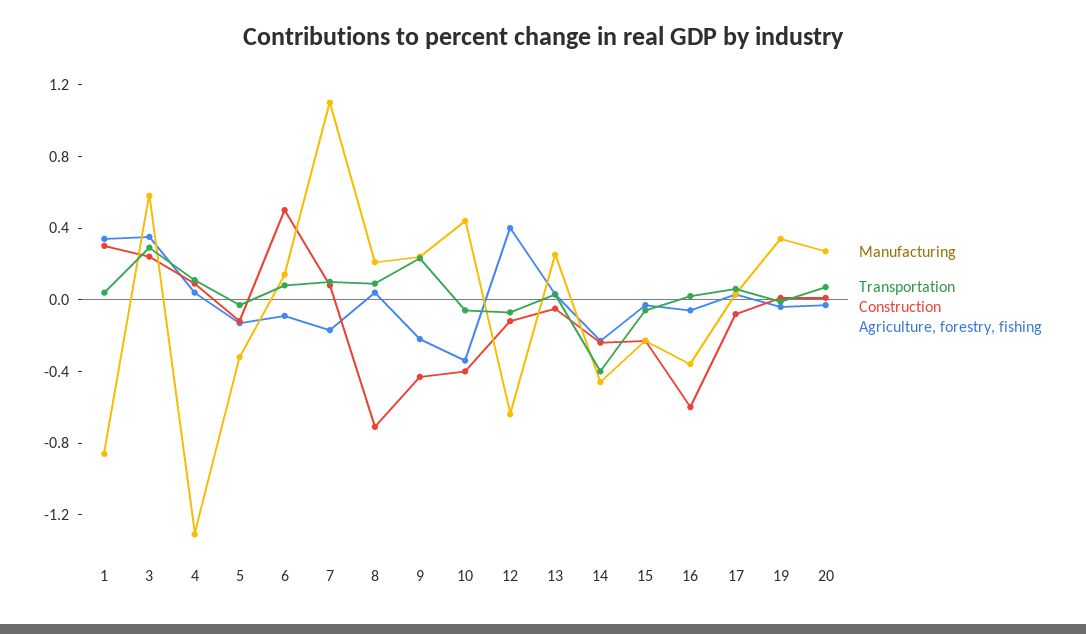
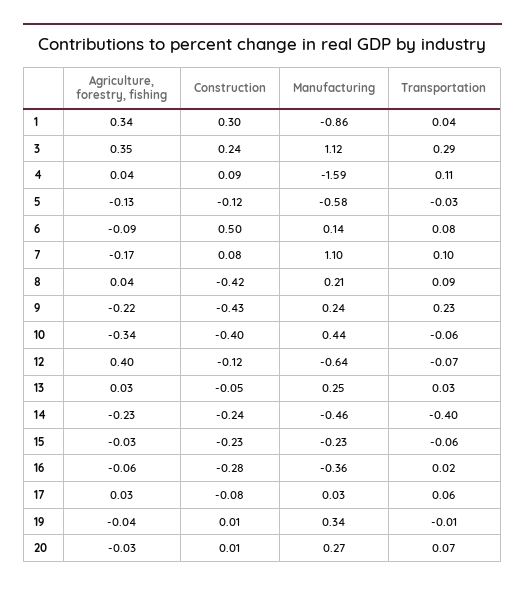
Manufacturing, 3: 0.6 -> 1.12
Manufacturing, 4: -1.3 -> -1.59
Manufacturing, 5: -0.3 -> -0.58
Construction, 8: -0.7 -> -0.42
Construction, 16: -0.6 -> -0.28

